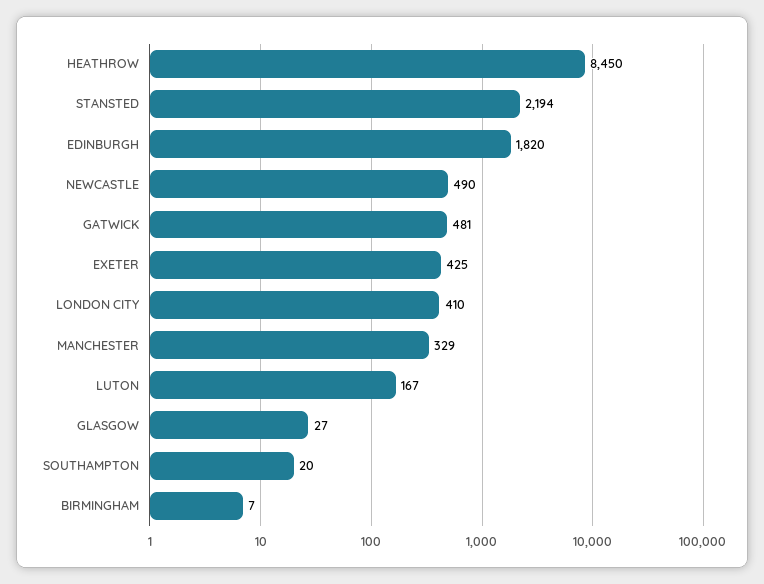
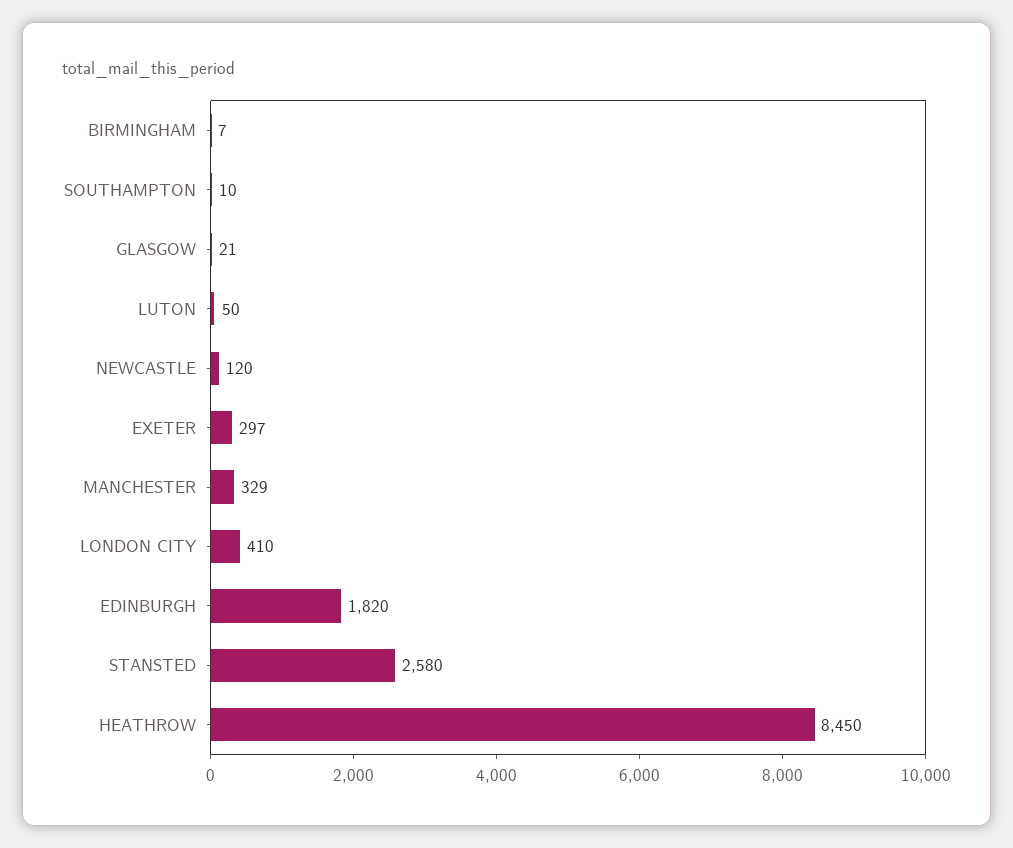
STANSTED: 2194 -> 2580
NEWCASTLE: 490 -> 120
GATWICK: 481 -> none
EXETER: 425 -> 297
LUTON: 167 -> 50
GLASGOW: 27 -> 21
SOUTHAMPTON: 20 -> 10

